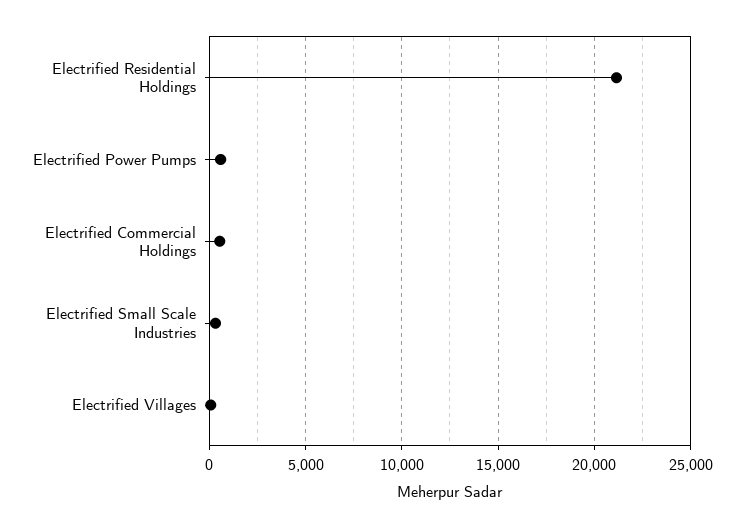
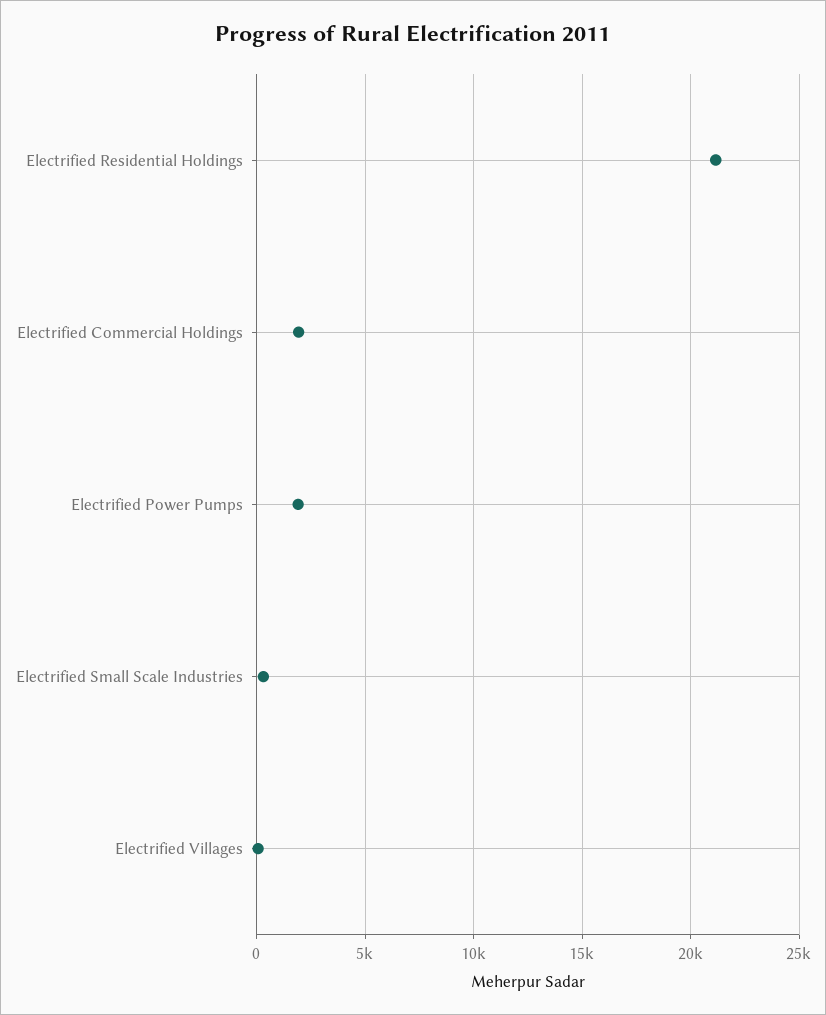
Electrified Power Pumps: 500 -> 2000
Electrified Commercial Holdings: 500 -> 2000

